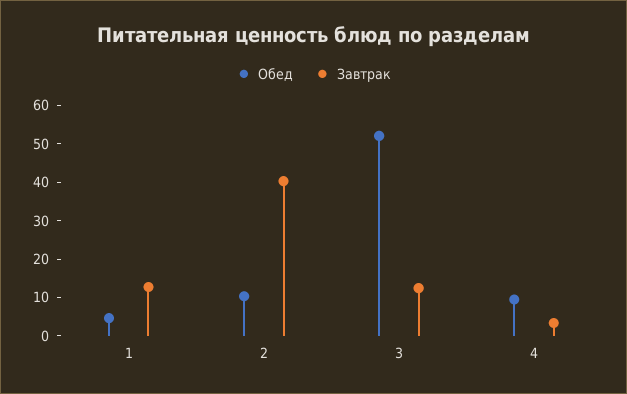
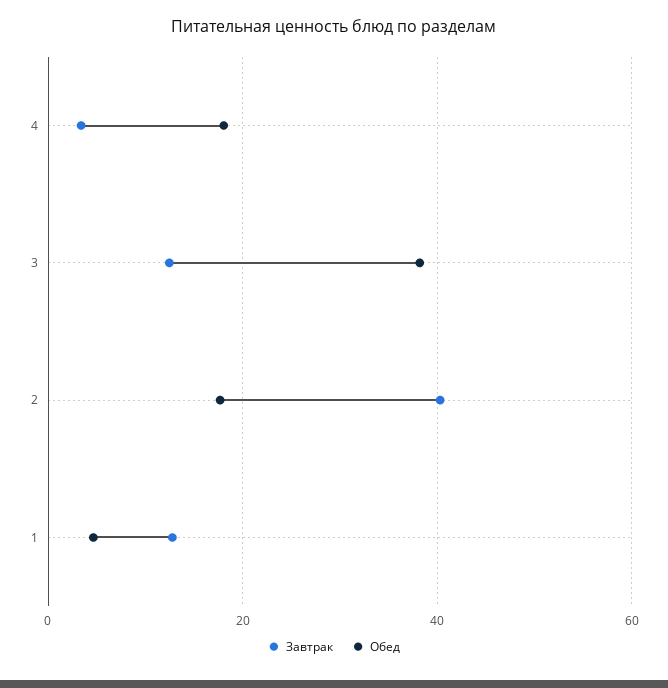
Обед, 2: 10 -> 18
Обед, 3: 52.5 -> 38
Обед, 4: 10 -> 18

